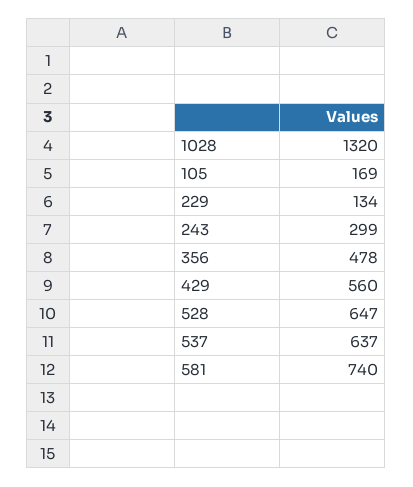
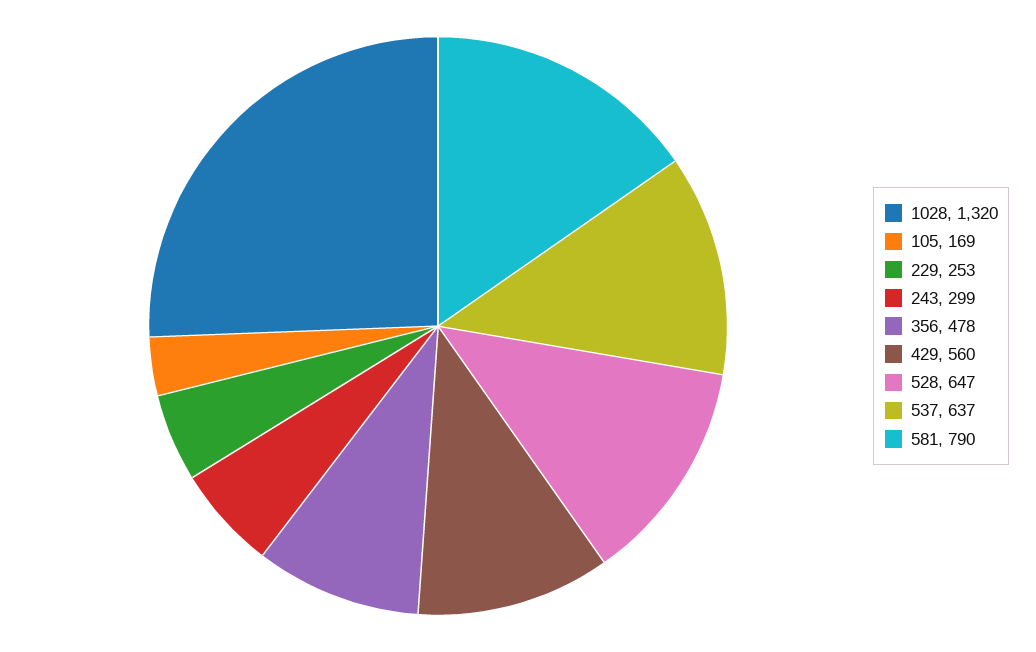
229: 134 -> 253
581: 740 -> 790

